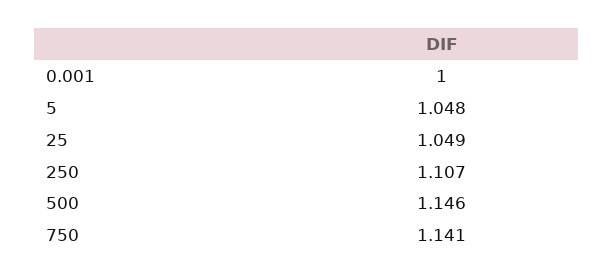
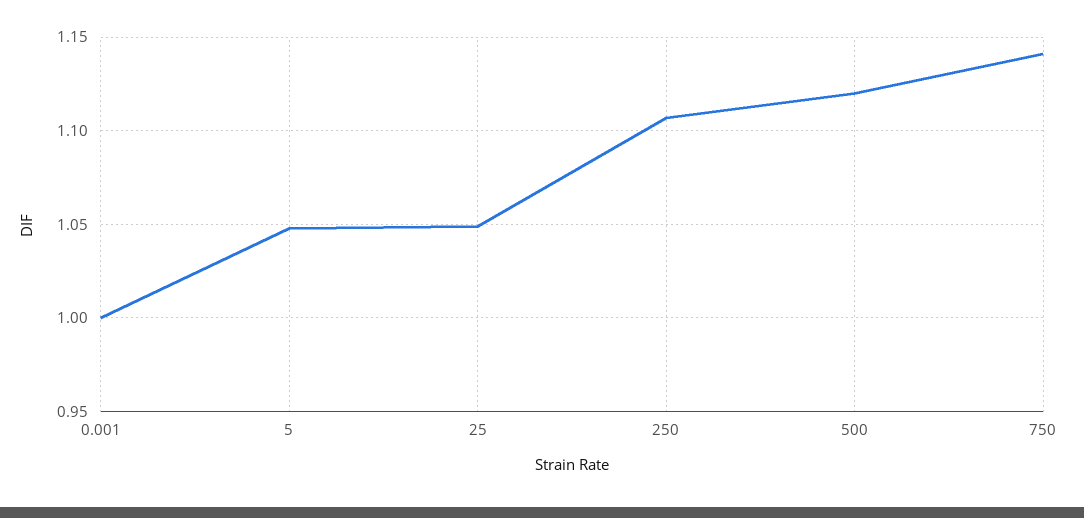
500: 1.146 -> 1.12

